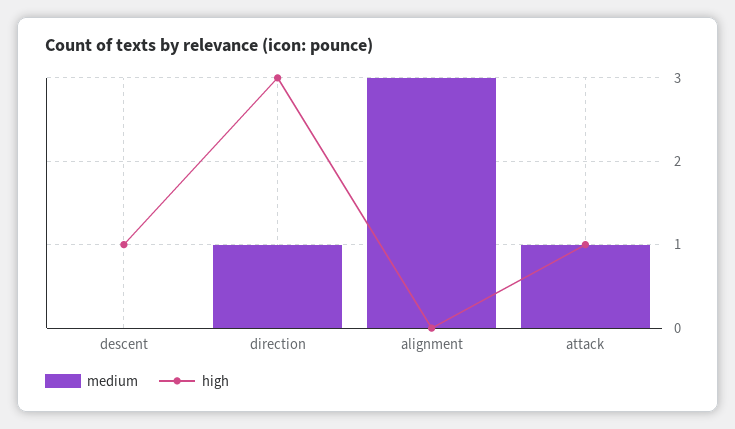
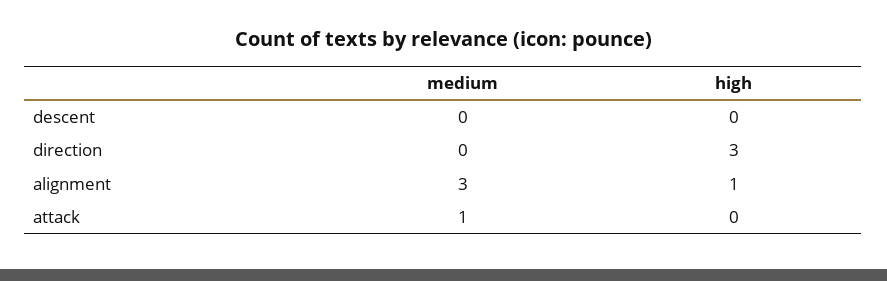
high, descent: 1 -> 0
medium, direction: 1 -> 0
high, alignment: 0 -> 1
high, attack: 1 -> 0

